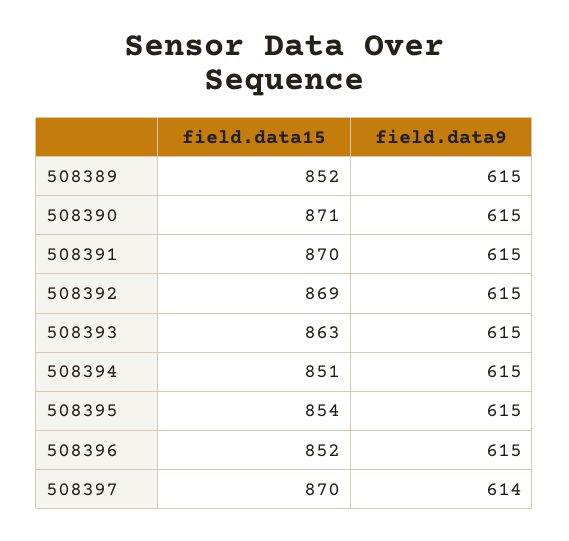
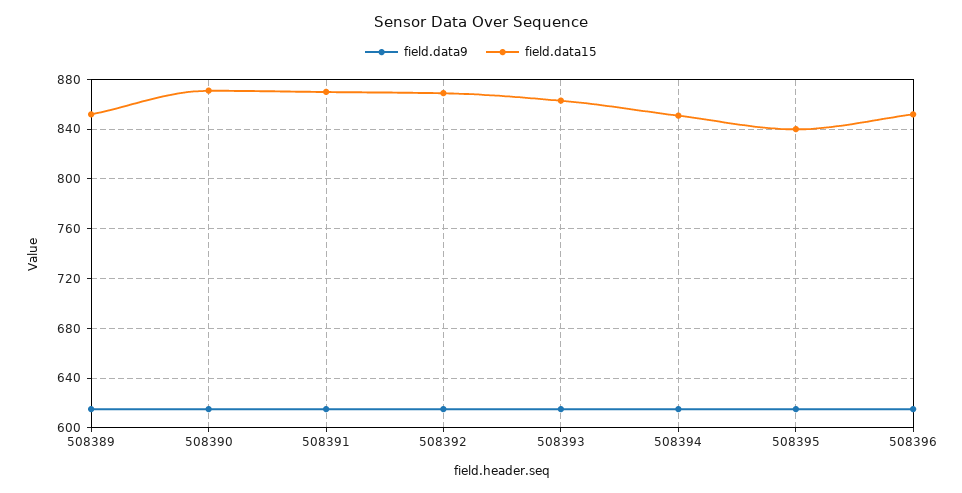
field.data15, 508395: 854 -> 840
field.data15, 508397: 870 -> none
field.data9, 508397: 614 -> none

